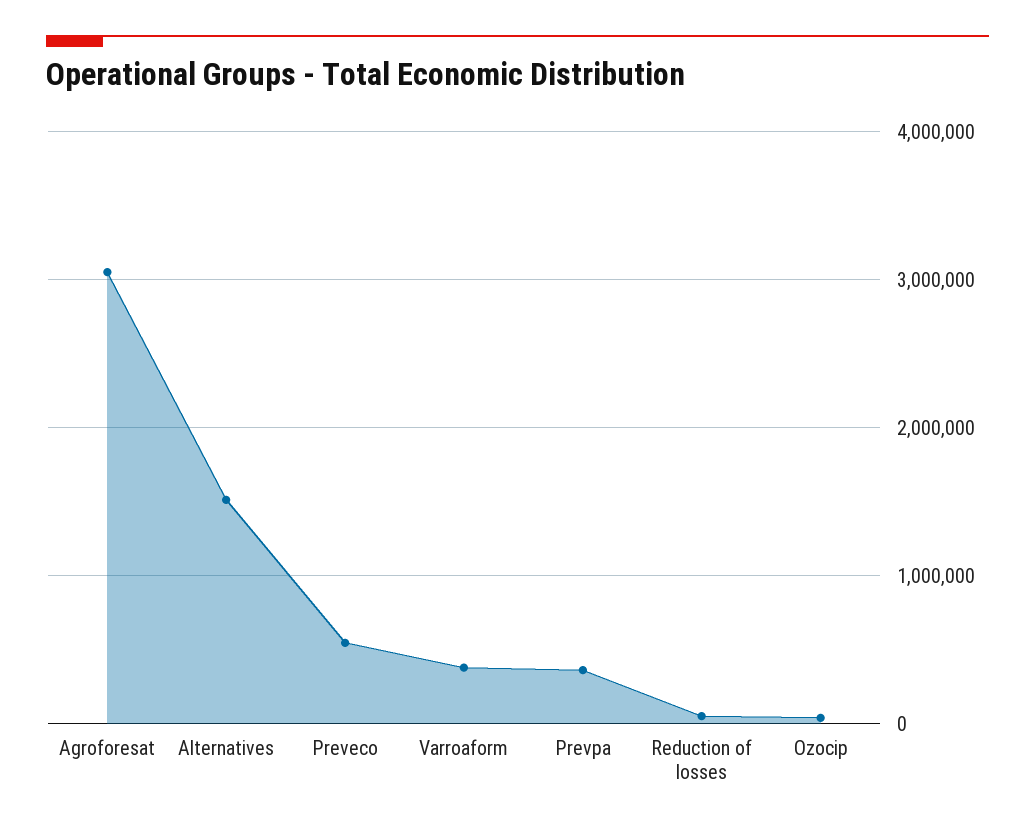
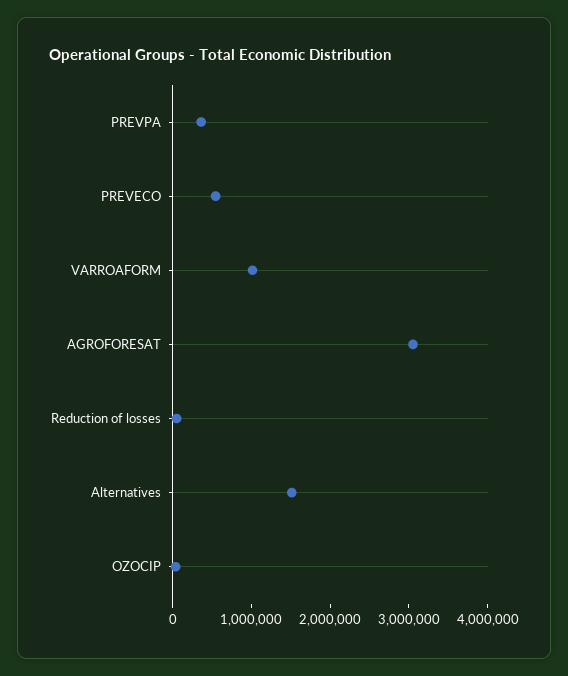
Varroaform: 400000 -> 1000000

